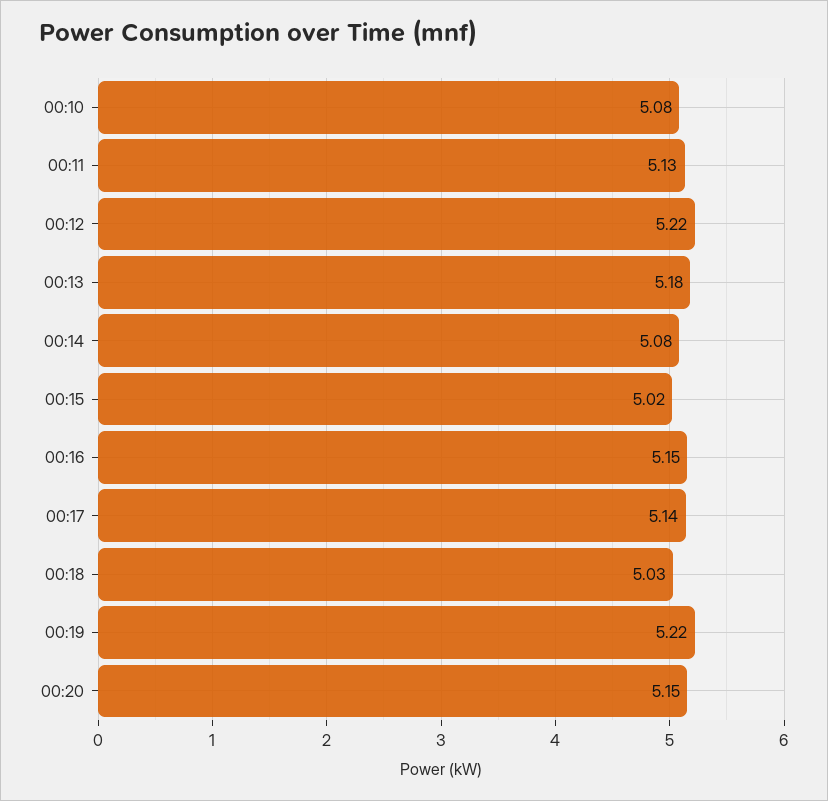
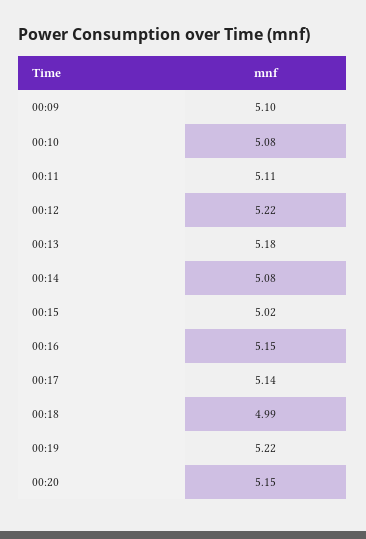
00:11: 5.13 -> 5.11
00:18: 5.03 -> 4.99
00:09: none -> 5.1

